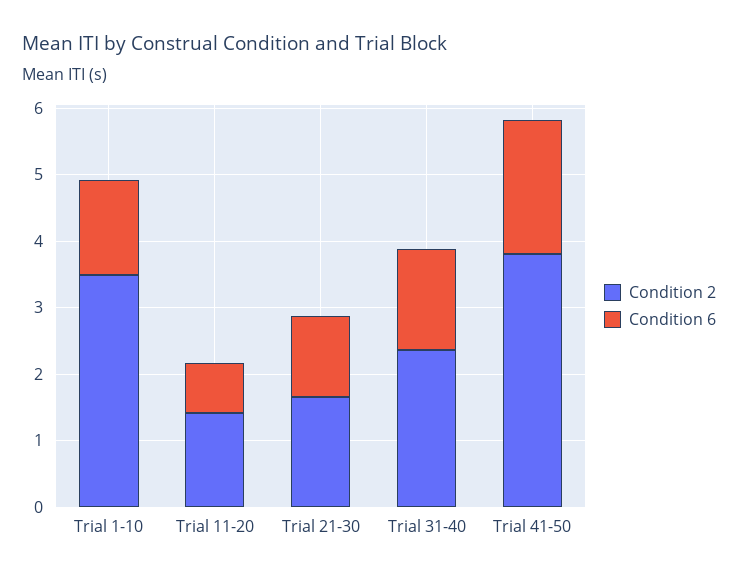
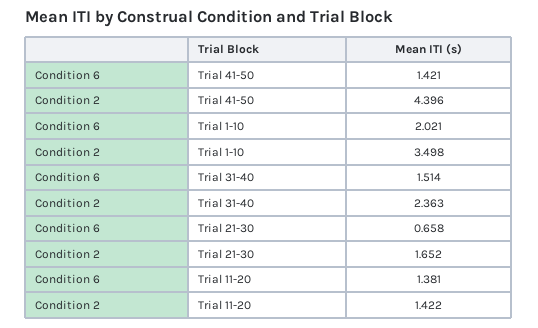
Condition 6, Trial 1-10: 1.4 -> 2.021
Condition 6, Trial 11-20: 0.8 -> 1.381
Condition 6, Trial 21-30: 1.2 -> 0.658
Condition 2, Trial 41-50: 3.8 -> 4.396
Condition 6, Trial 41-50: 2 -> 1.421

